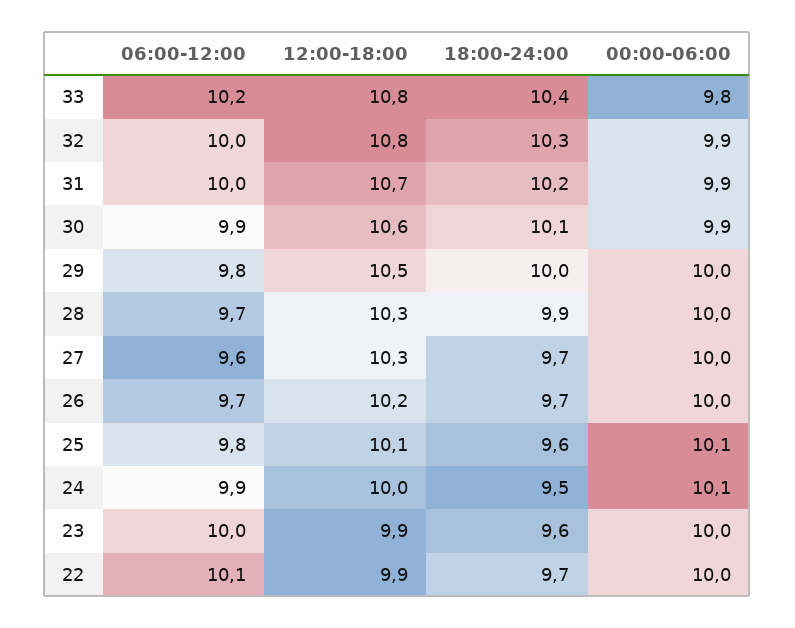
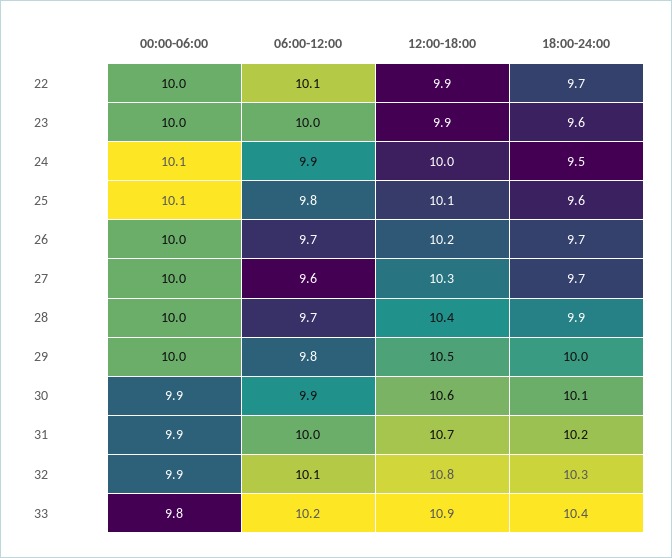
12:00-18:00, 33: 10.8 -> 10.9
06:00-12:00, 32: 10 -> 10.1
12:00-18:00, 28: 10.3 -> 10.4

